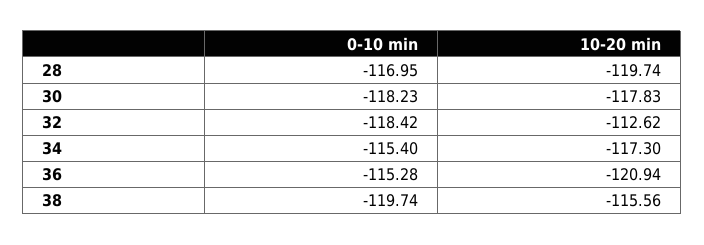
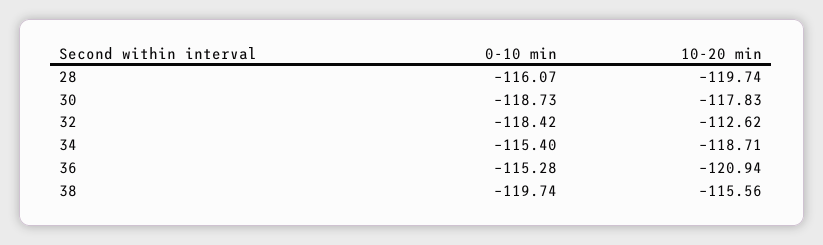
0-10 min, 28: -116.95 -> -116.07
0-10 min, 30: -118.23 -> -118.73
10-20 min, 34: -117.3 -> -118.71

